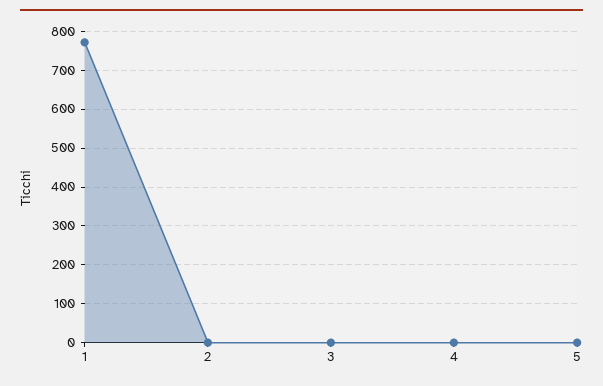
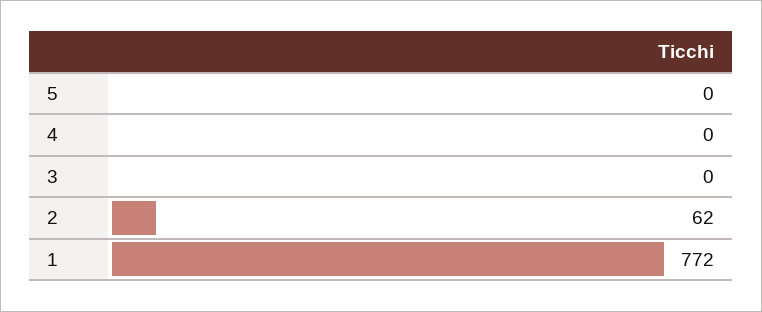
2: 0 -> 62

